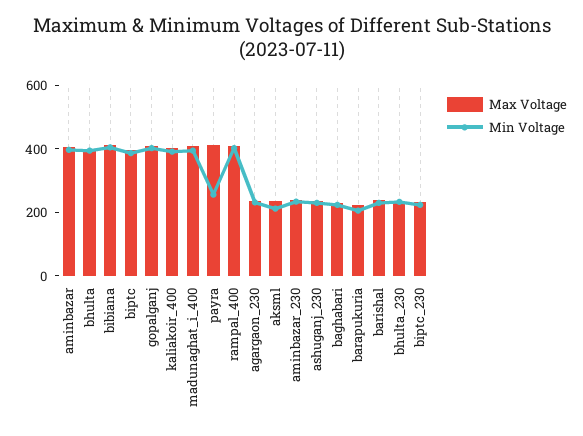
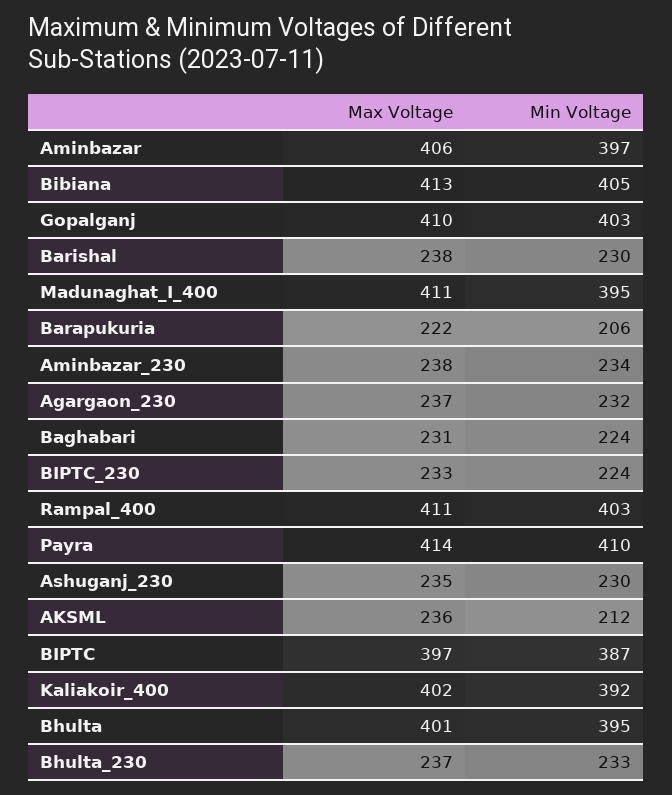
Min Voltage, payra: 250 -> 410

